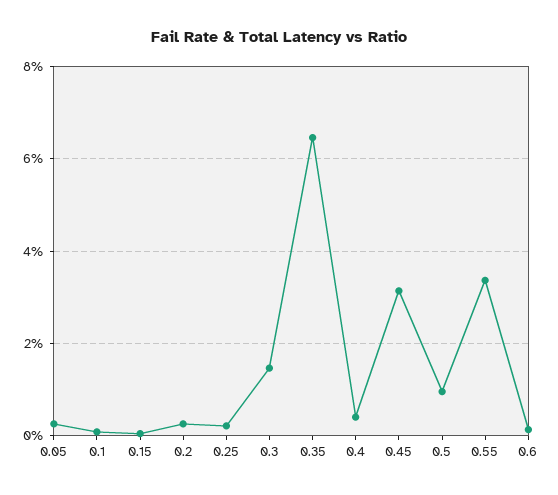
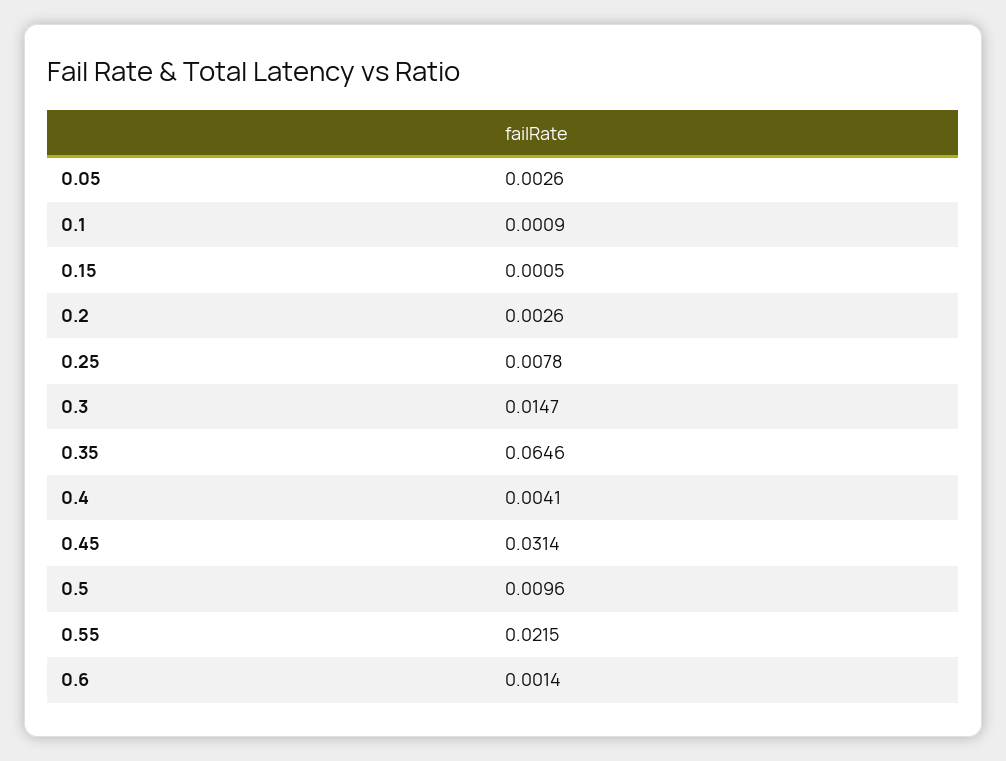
0.25: 0.002 -> 0.0078
0.55: 0.034 -> 0.0215

